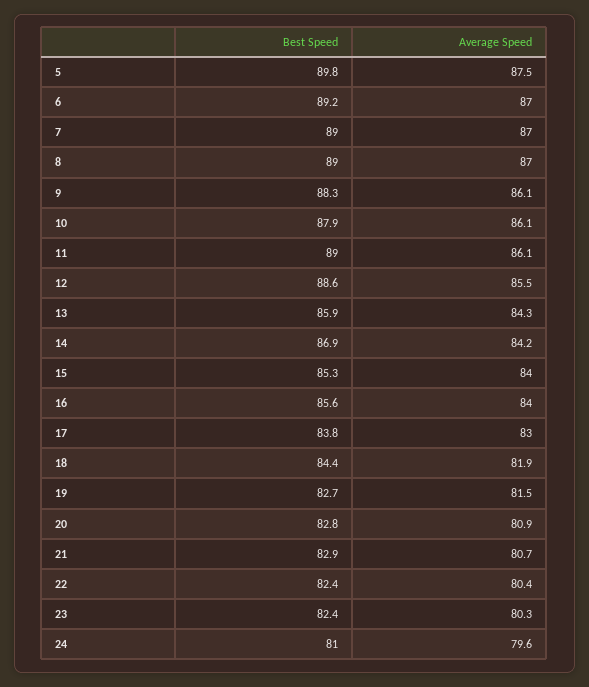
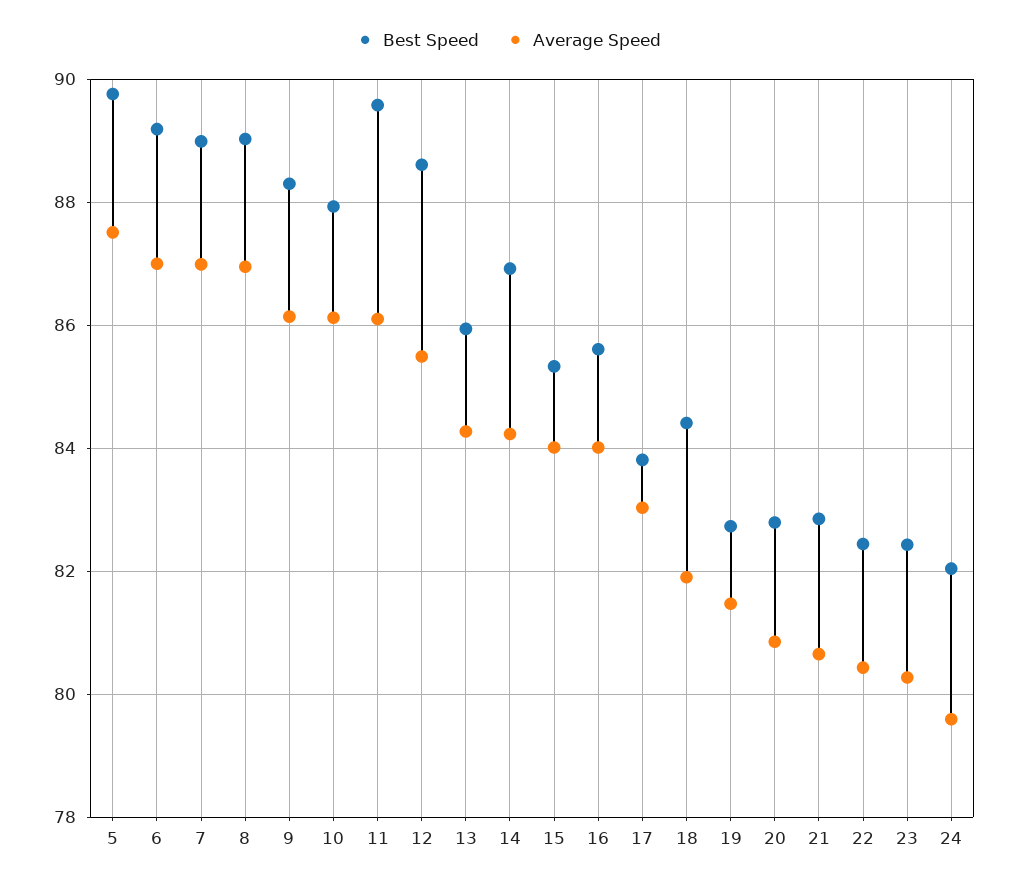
Best Speed, 11: 89 -> 89.6
Best Speed, 24: 81 -> 82

